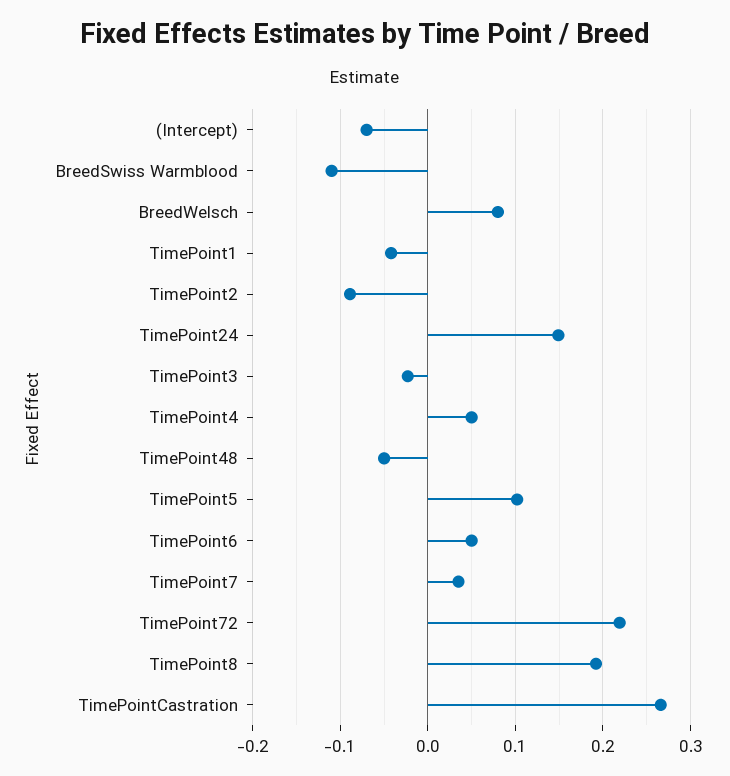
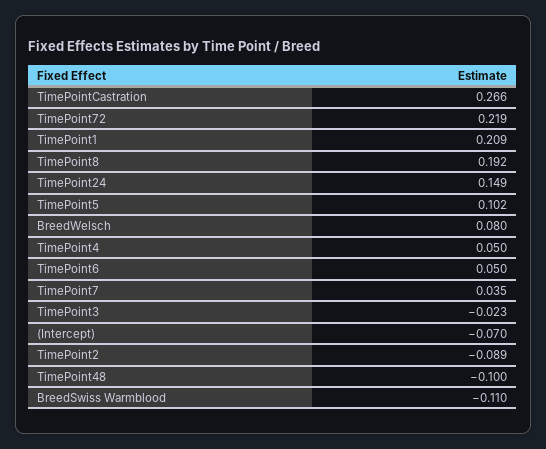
TimePoint1: -0.04 -> 0.209
TimePoint48: -0.05 -> -0.1

